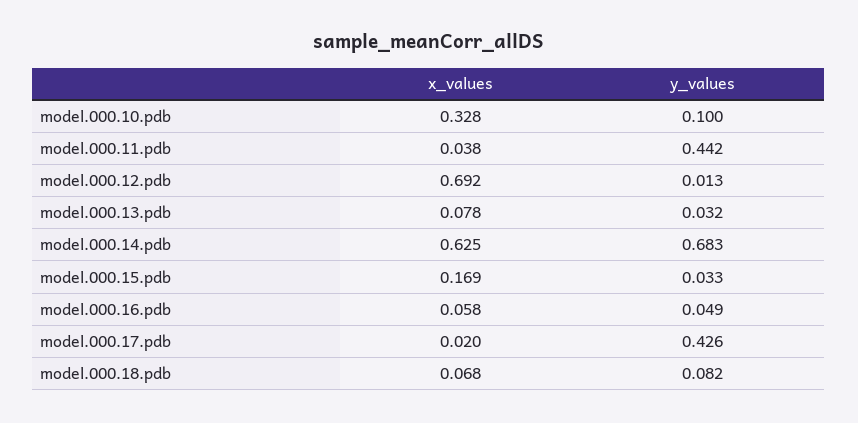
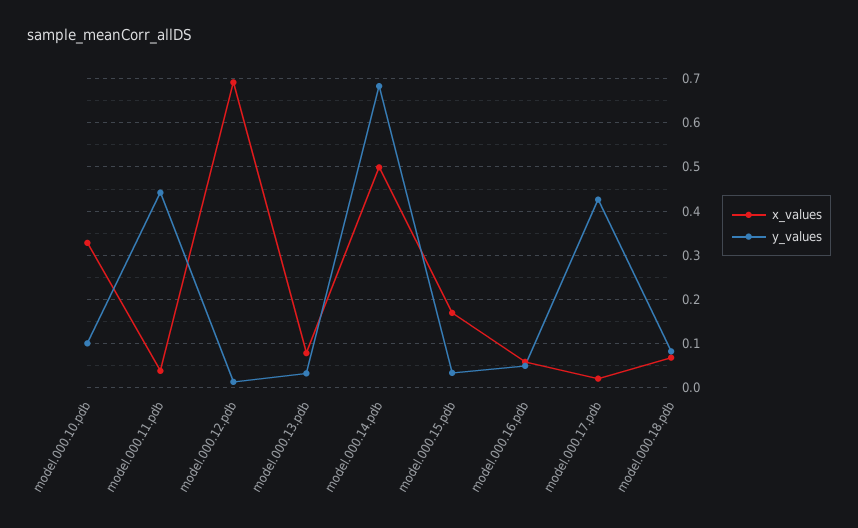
x_values, model.000.14.pdb: 0.625 -> 0.5

